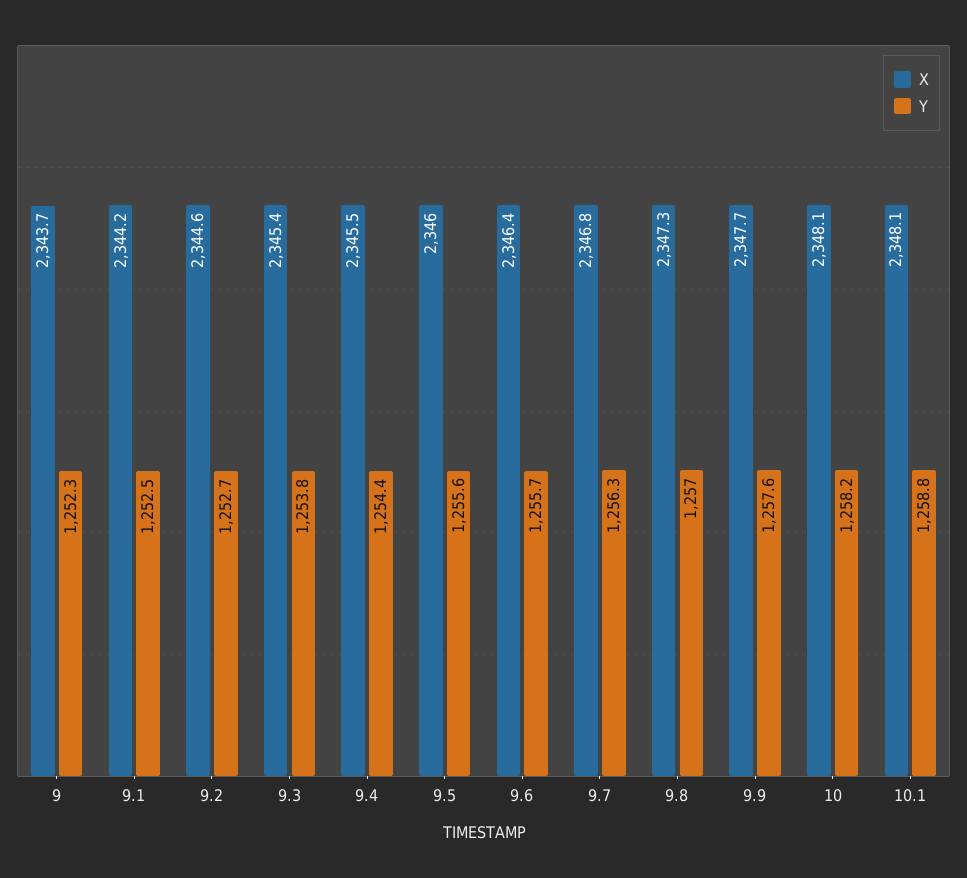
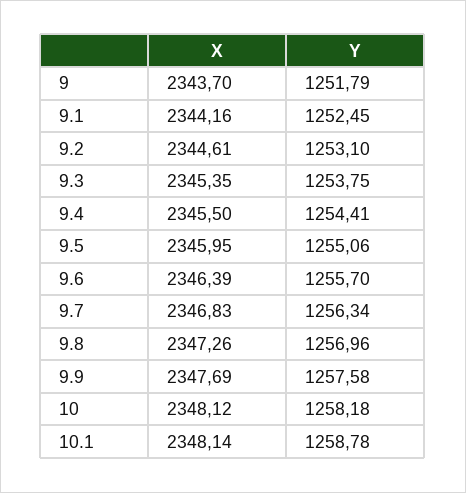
Y, 9: 1252.3 -> 1251.79
Y, 9.2: 1252.7 -> 1253.1
Y, 9.5: 1255.6 -> 1255.06

